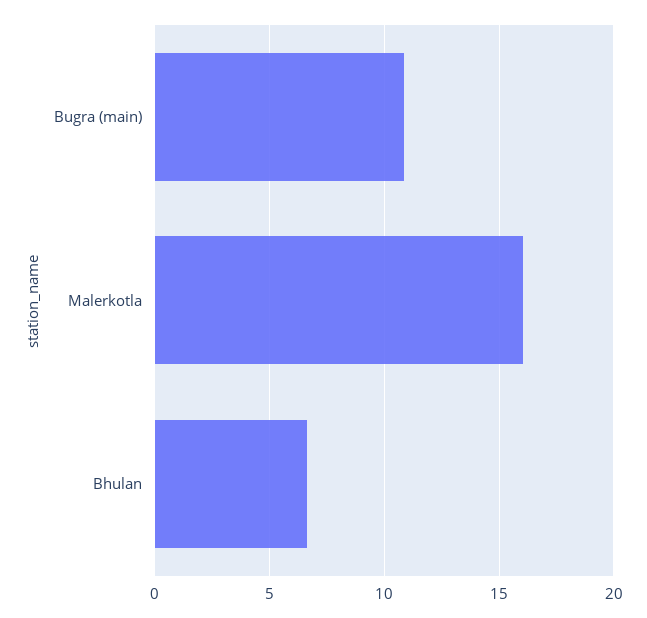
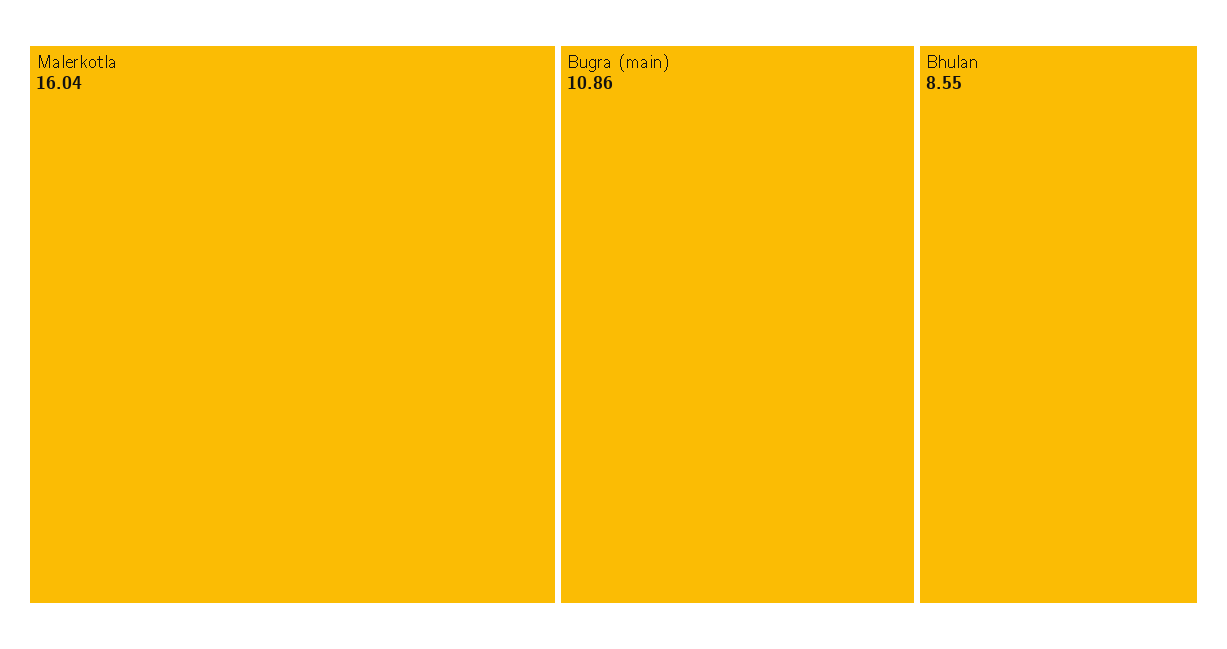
Bhulan: 6.5 -> 8.55

